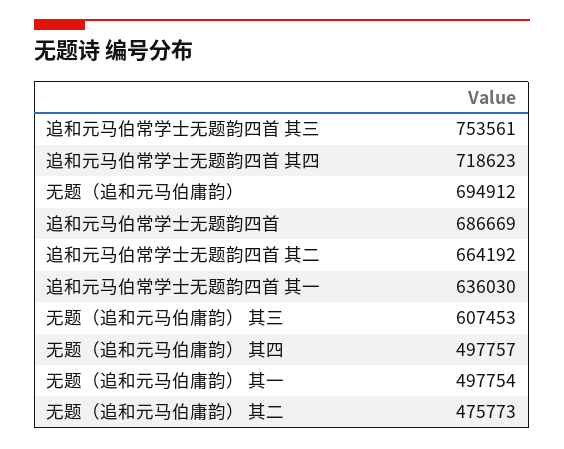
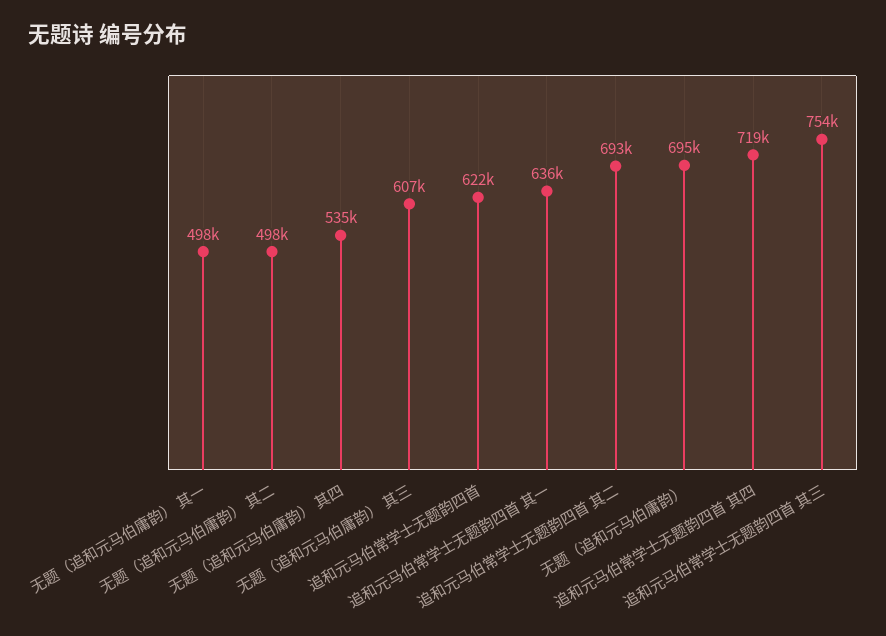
追和元马伯常学士无题韵四首: 686669 -> 622000
追和元马伯常学士无题韵四首 其二: 664192 -> 693000
无题（追和元马伯庸韵） 其四: 497757 -> 535000
无题（追和元马伯庸韵） 其二: 475773 -> 498000

